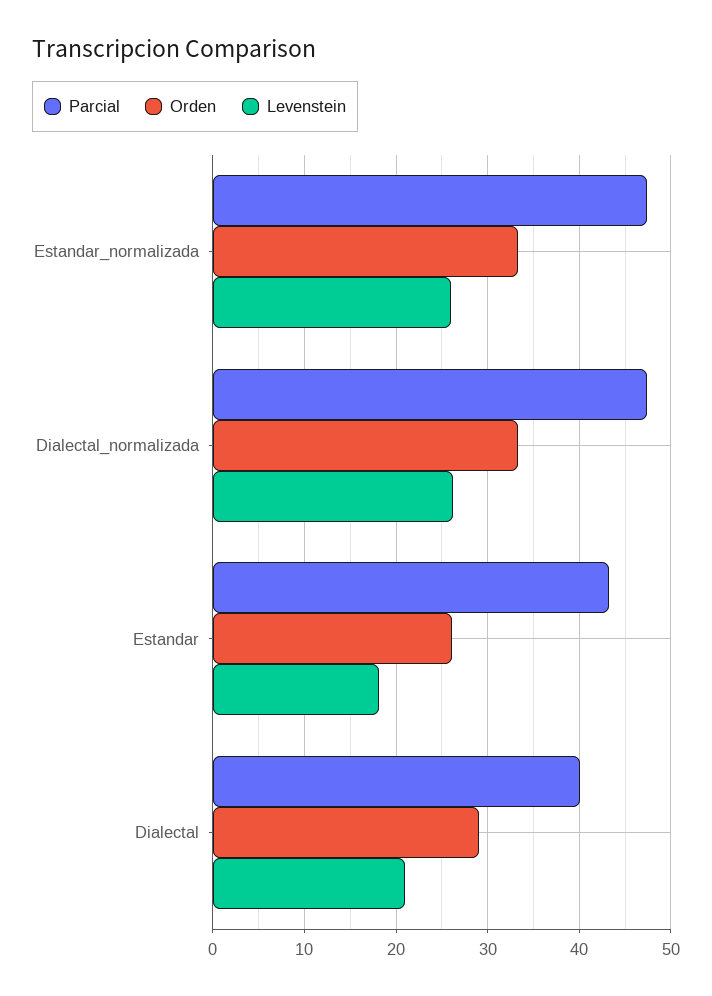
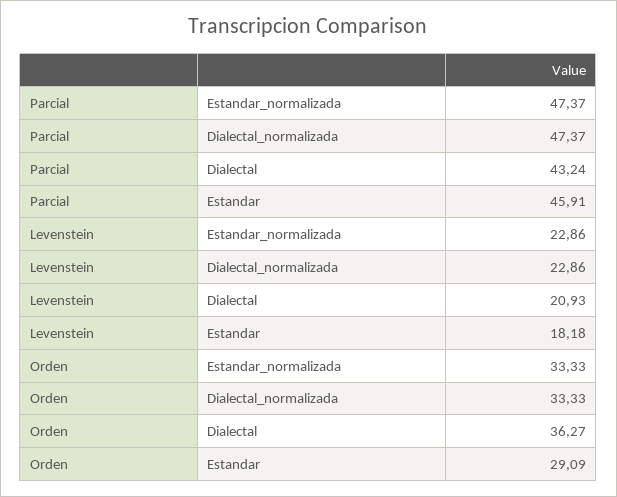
Levenstein, Estandar_normalizada: 26 -> 22.86
Levenstein, Dialectal_normalizada: 26 -> 22.86
Parcial, Estandar: 43 -> 45.91
Orden, Estandar: 26 -> 29.09
Parcial, Dialectal: 40 -> 43.24
Orden, Dialectal: 29 -> 36.27

